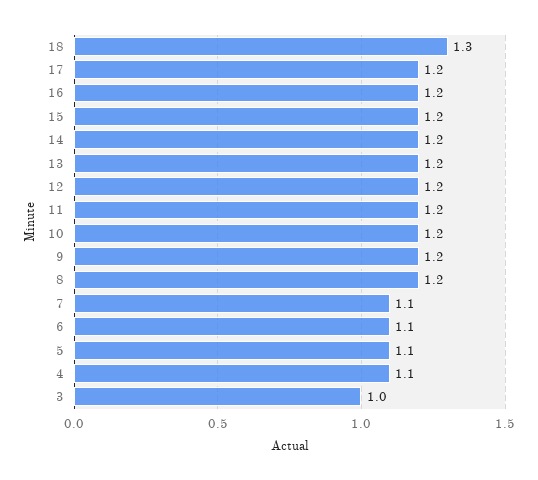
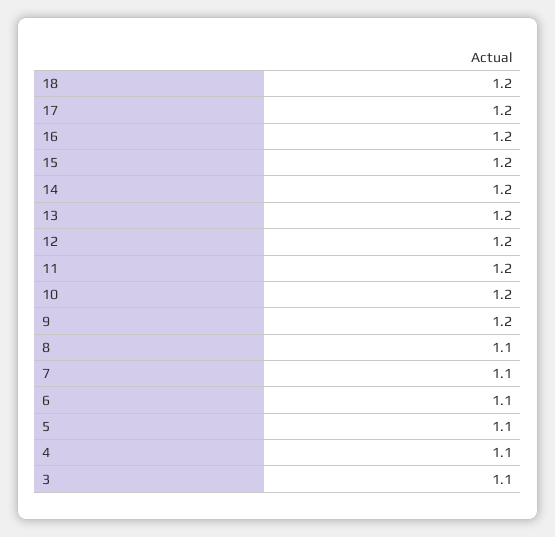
18: 1.3 -> 1.2
8: 1.2 -> 1.1
3: 1 -> 1.1

